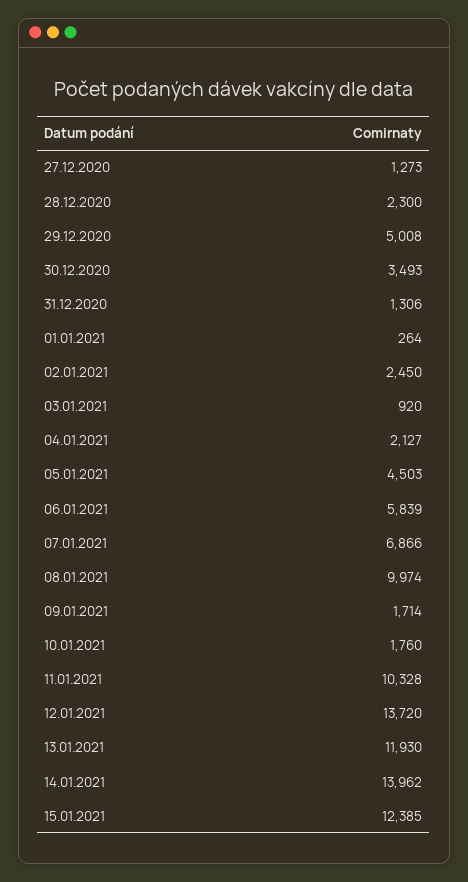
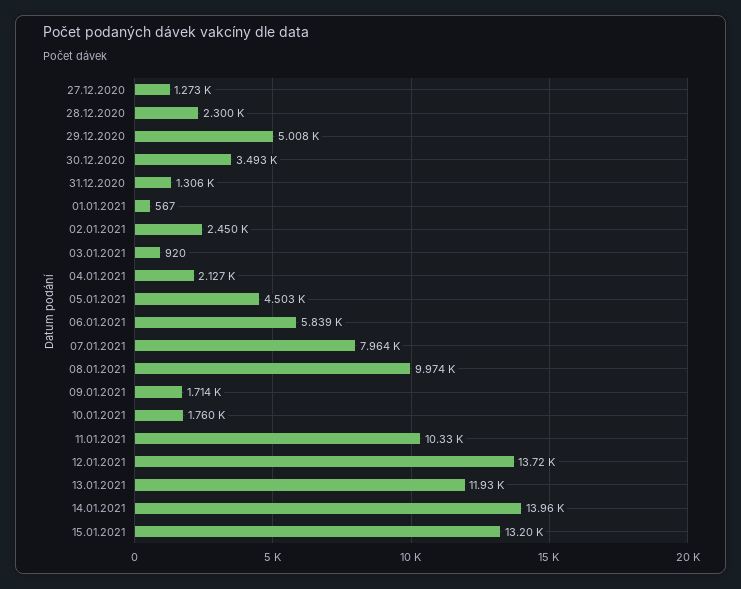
01.01.2021: 264 -> 567
07.01.2021: 6866 -> 7964
15.01.2021: 12385 -> 13200

